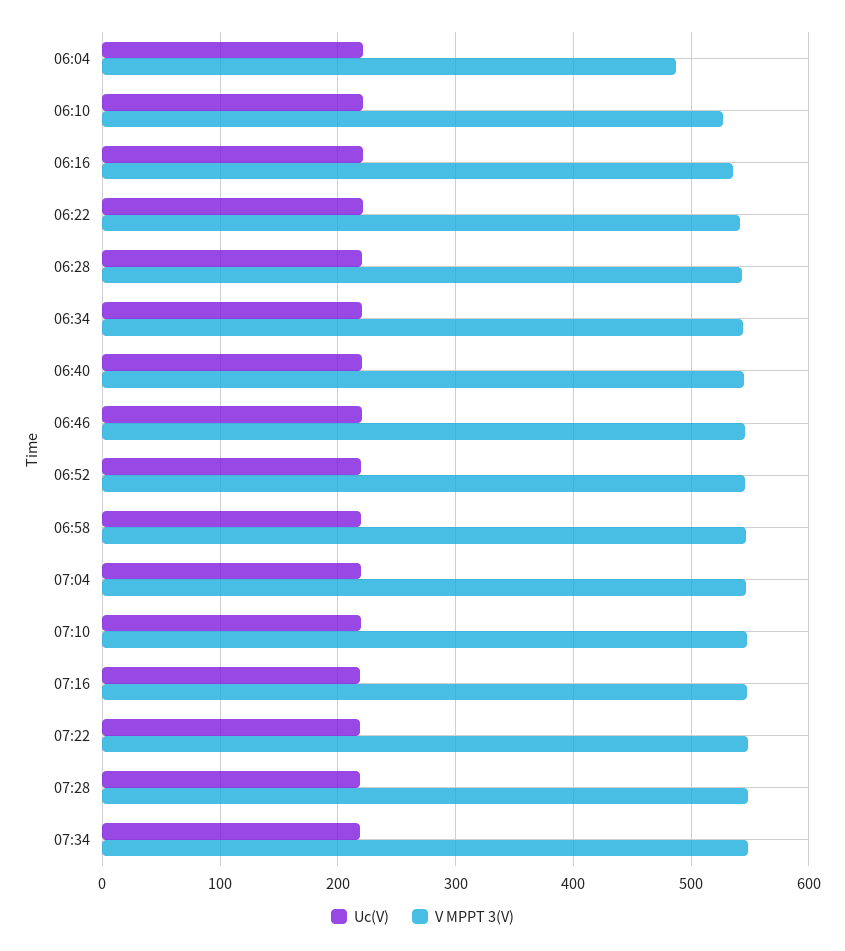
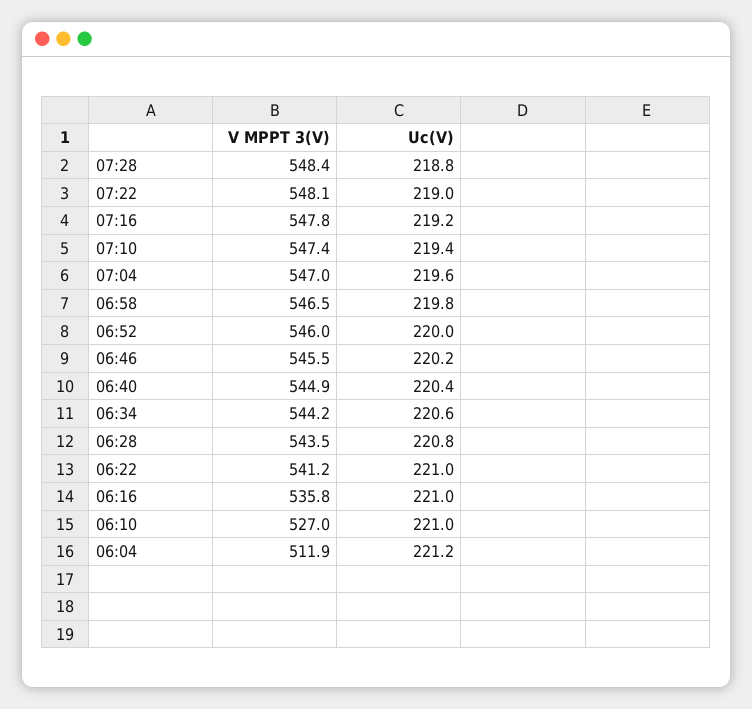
V MPPT 3(V), 06:04: 490 -> 511.9
Uc(V), 07:34: 220 -> none
V MPPT 3(V), 07:34: 550 -> none

